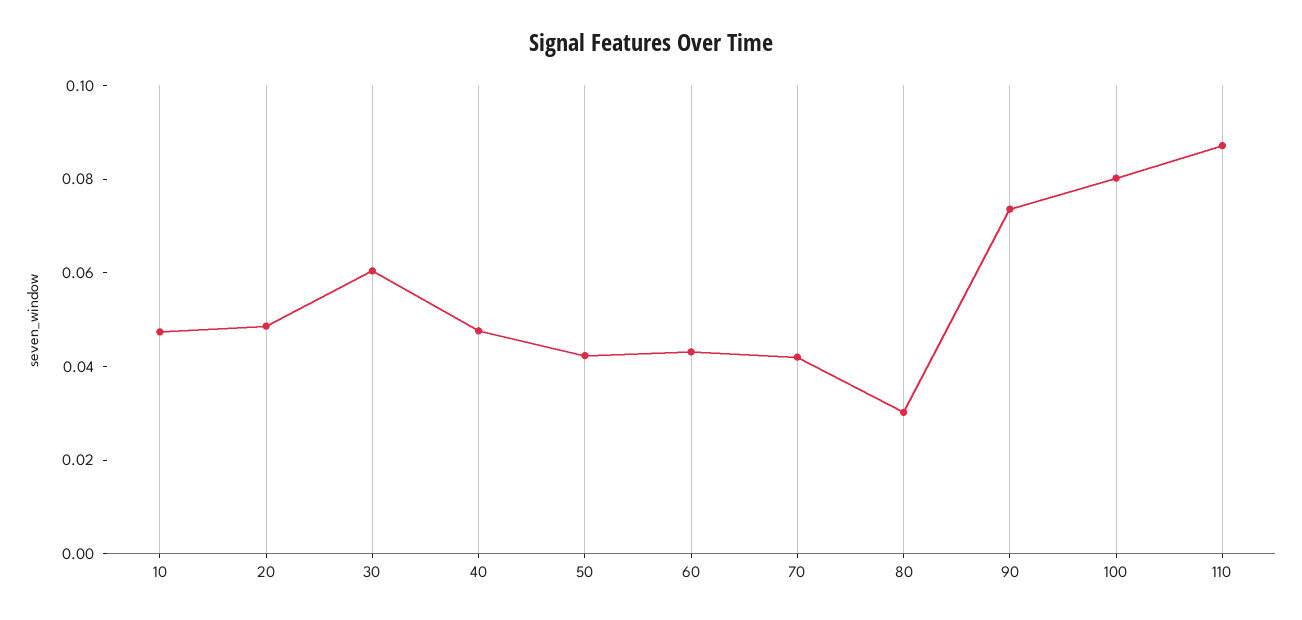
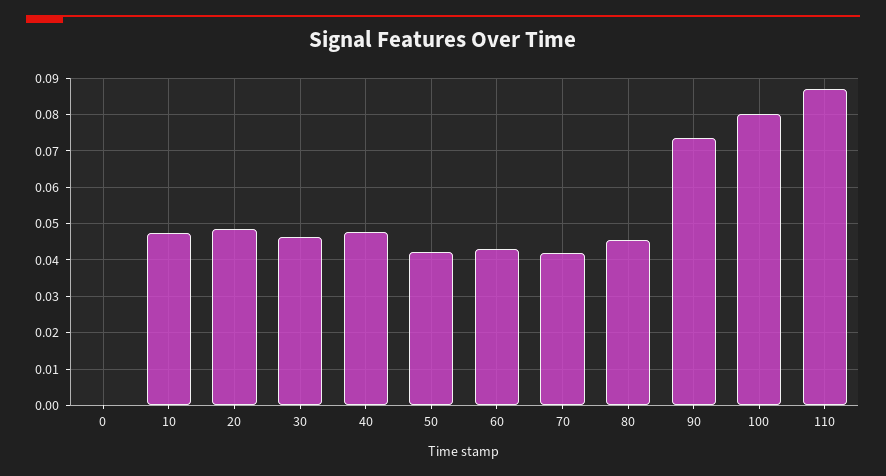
30: 0.06 -> 0.046
80: 0.03 -> 0.046
0: none -> 0

